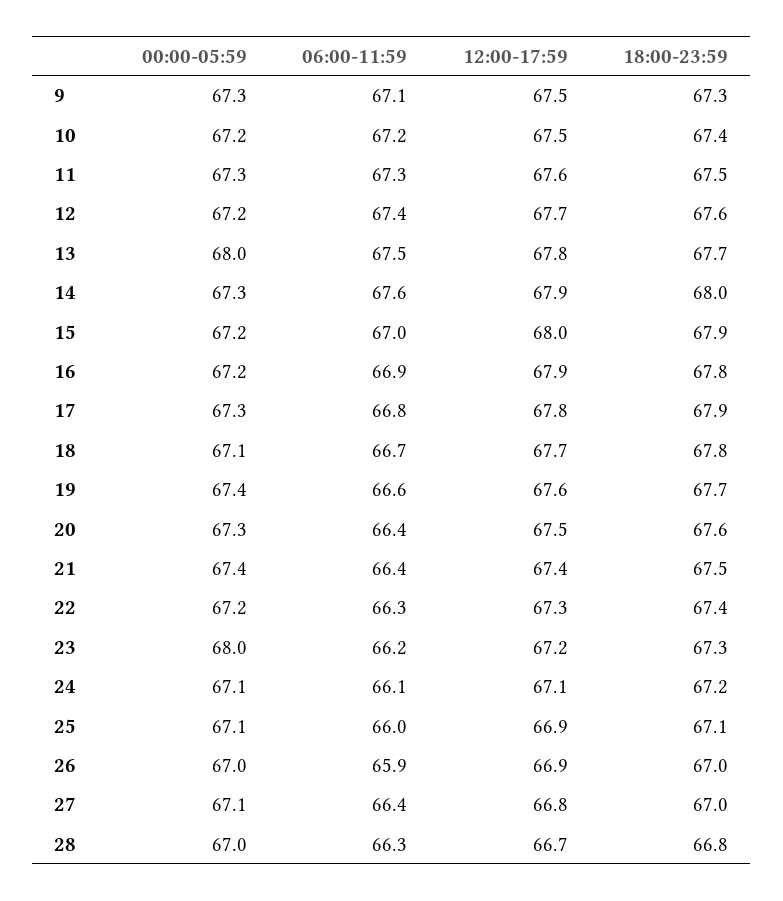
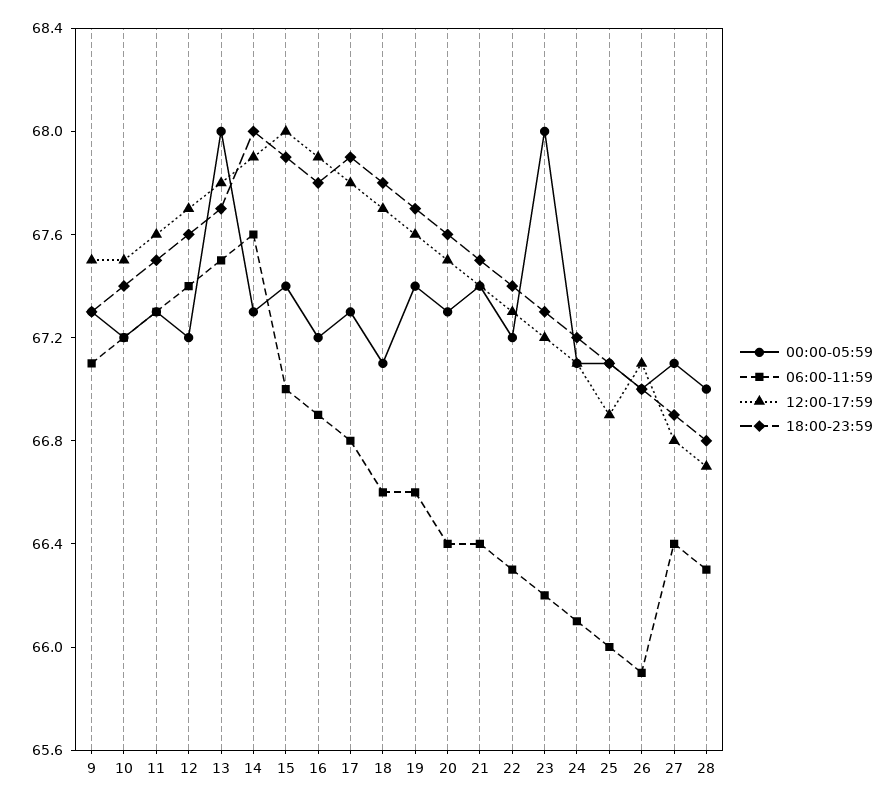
00:00-05:59, 15: 67.2 -> 67.4
06:00-11:59, 18: 66.7 -> 66.6
12:00-17:59, 26: 66.9 -> 67.1
18:00-23:59, 27: 67 -> 66.9

